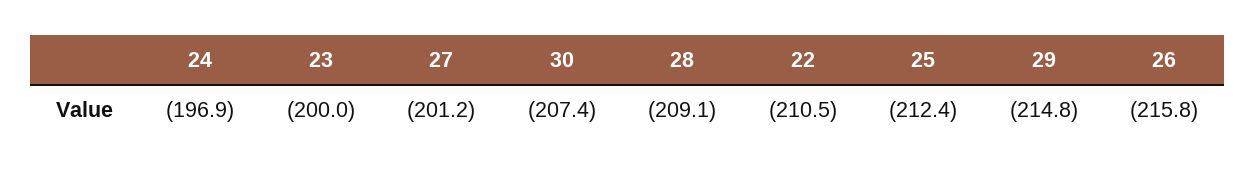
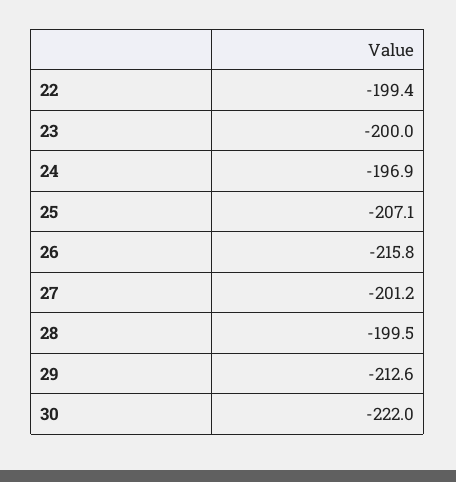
30: -207.4 -> -222
28: -209.1 -> -199.5
22: -210.5 -> -199.4
25: -212.4 -> -207.1
29: -214.8 -> -212.6

